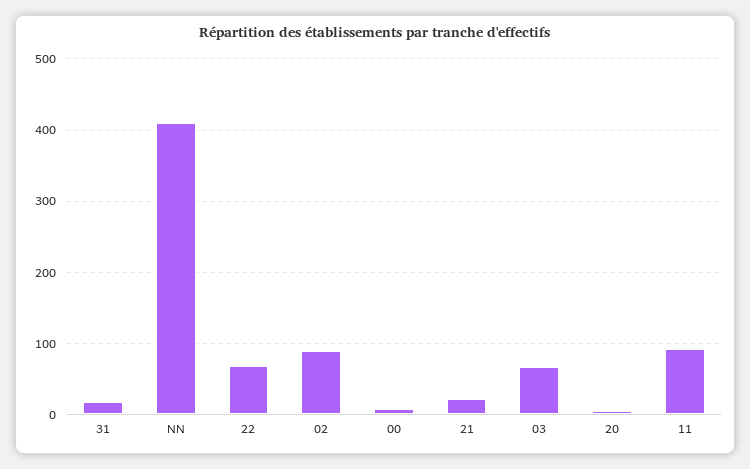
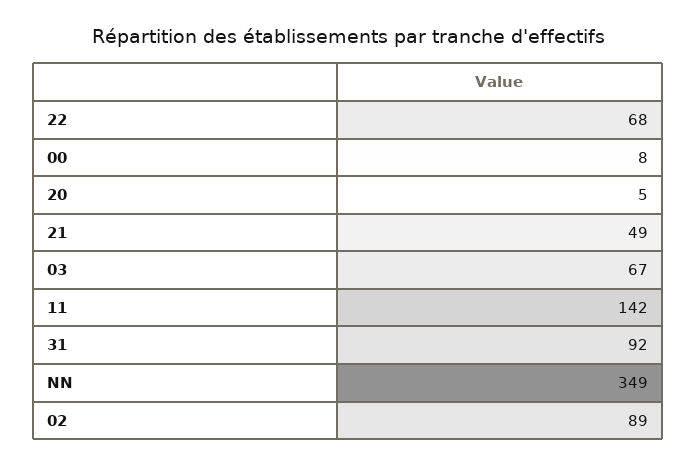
31: 20 -> 92
NN: 410 -> 349
21: 20 -> 49
11: 90 -> 142

